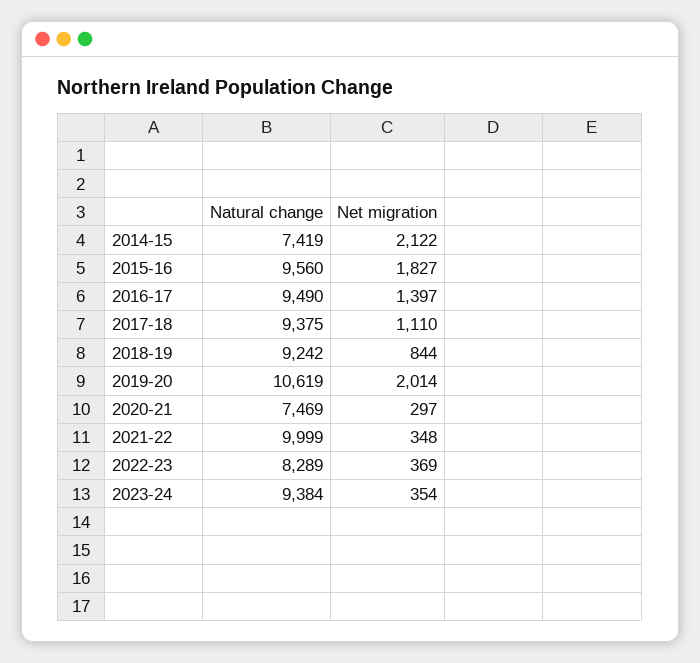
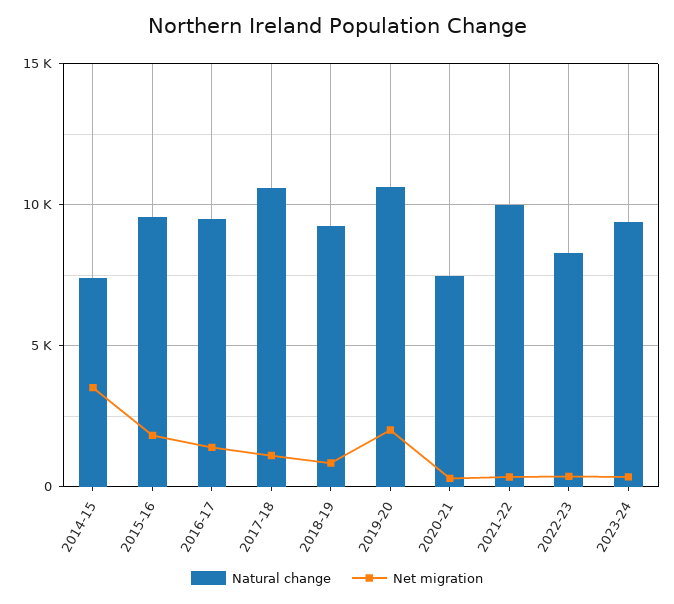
Net migration, 2014-15: 2122 -> 3500
Natural change, 2017-18: 9375 -> 10500

